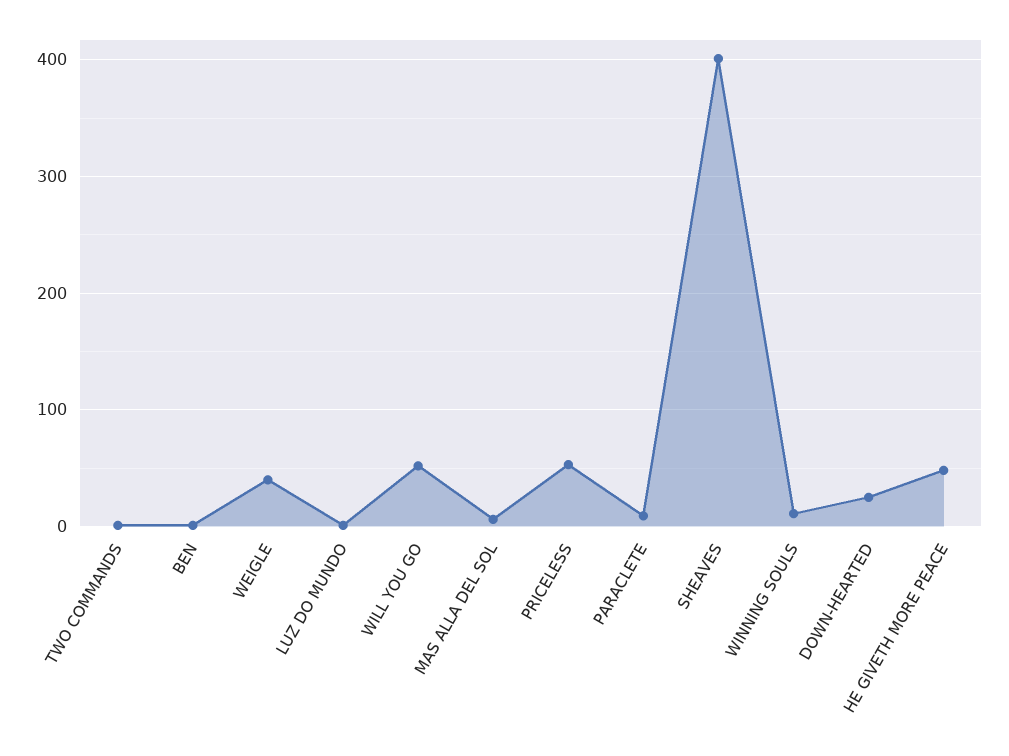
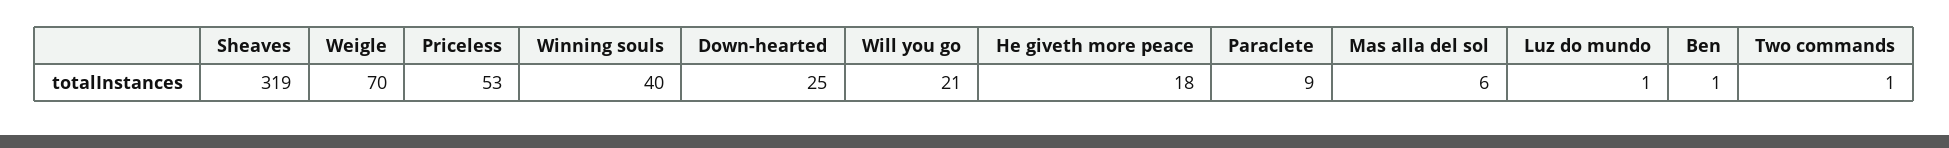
WEIGLE: 40 -> 70
WILL YOU GO: 50 -> 21
SHEAVES: 400 -> 319
WINNING SOULS: 10 -> 40
HE GIVETH MORE PEACE: 50 -> 18

